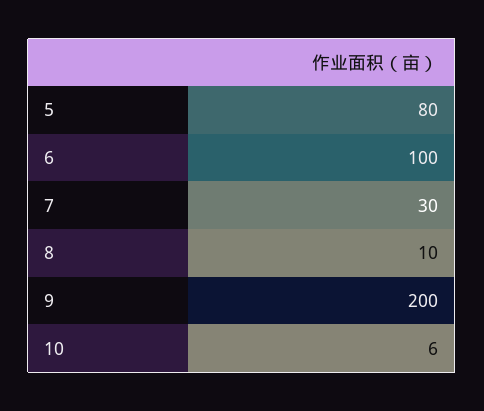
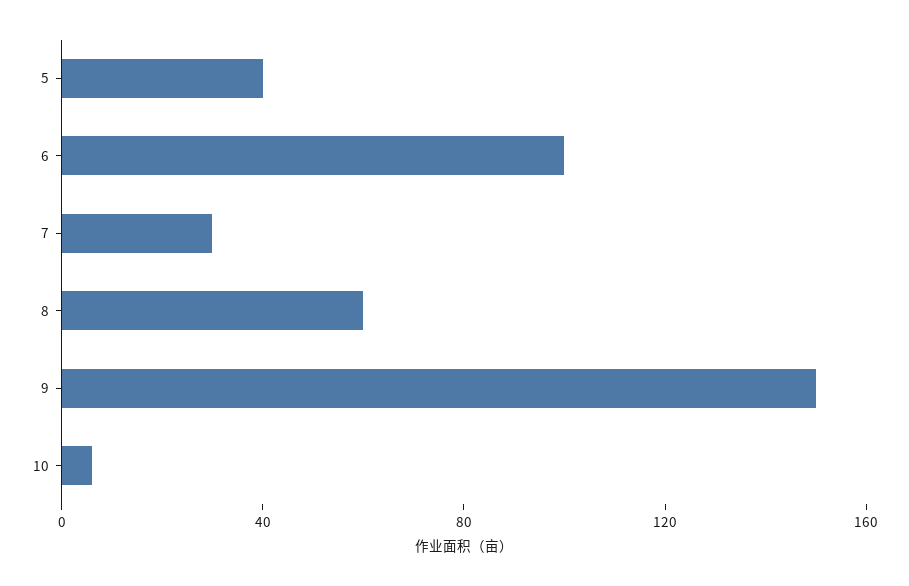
5: 80 -> 40
8: 10 -> 60
9: 200 -> 150

